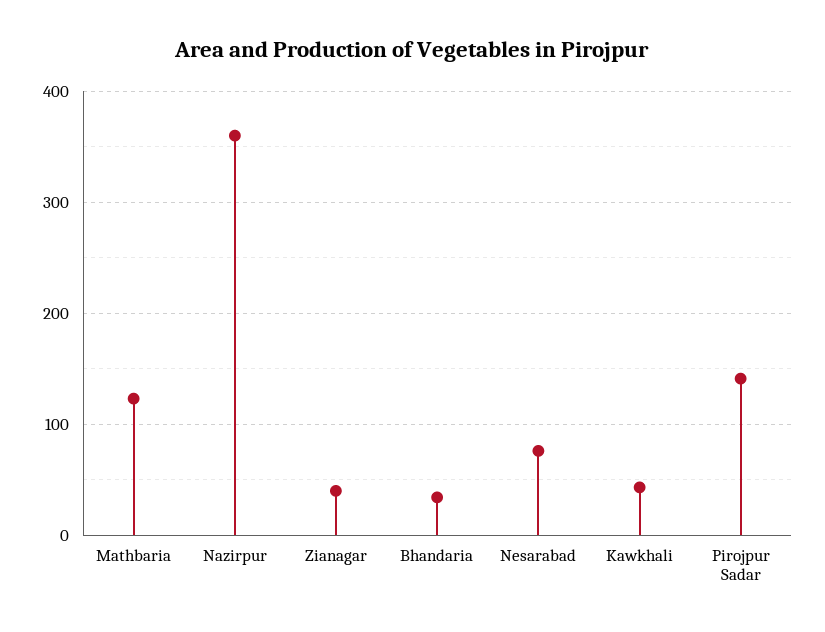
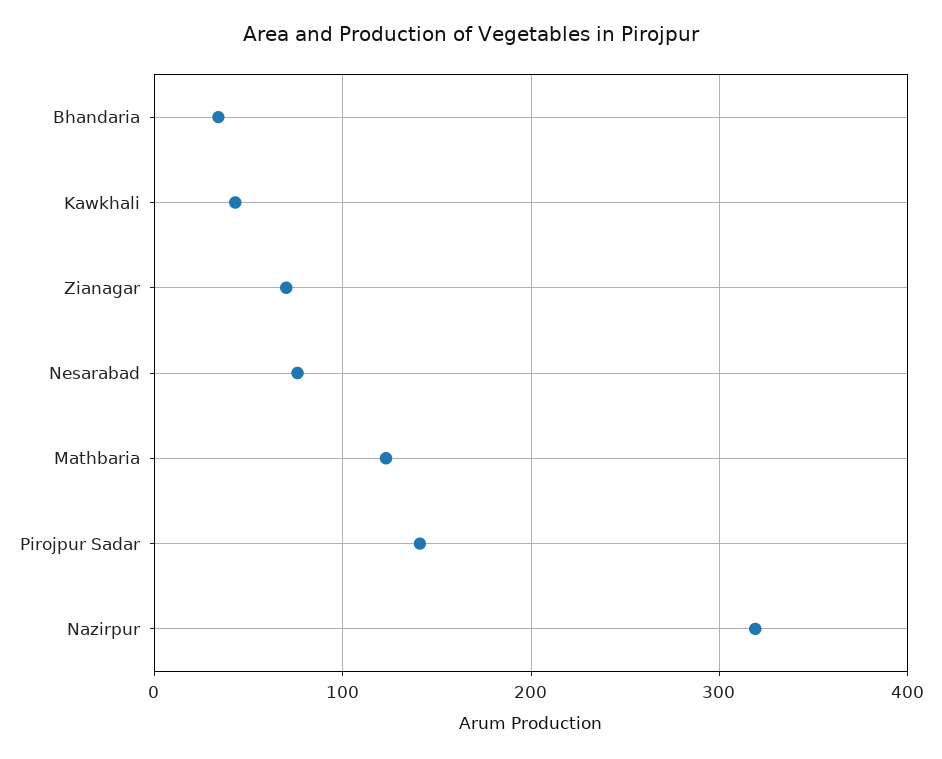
Nazirpur: 360 -> 320
Zianagar: 40 -> 70

